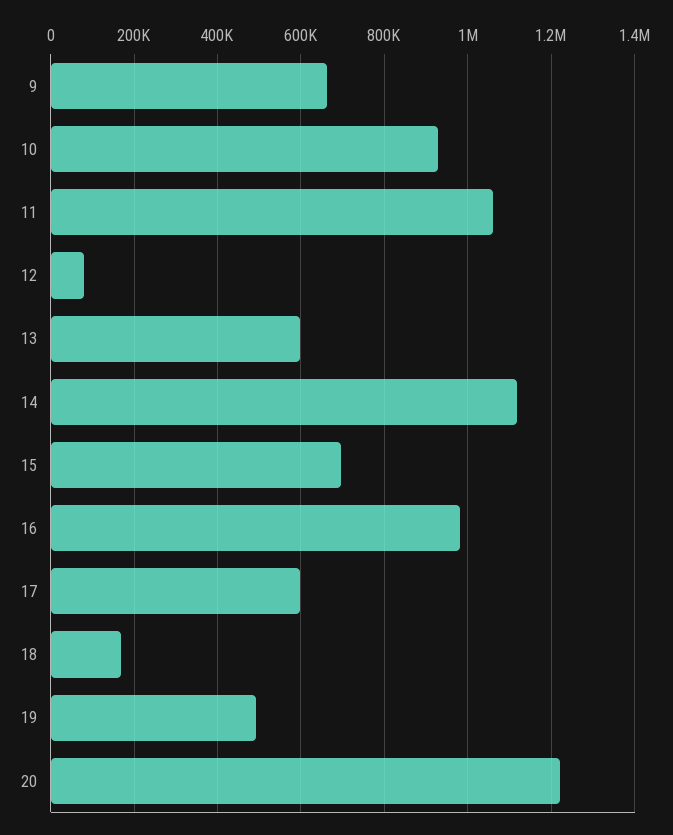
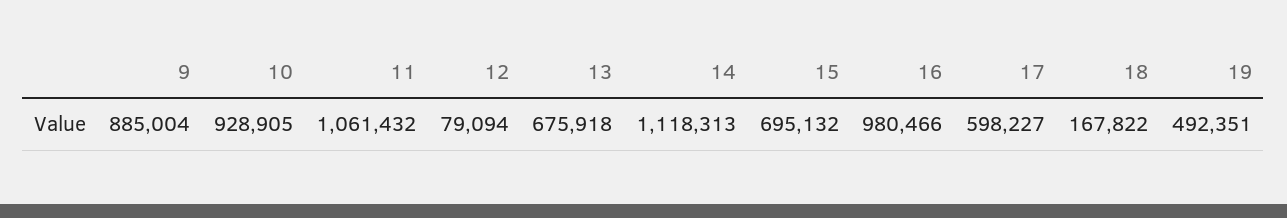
9: 660000 -> 885004
13: 600000 -> 675918
20: 1220000 -> none

